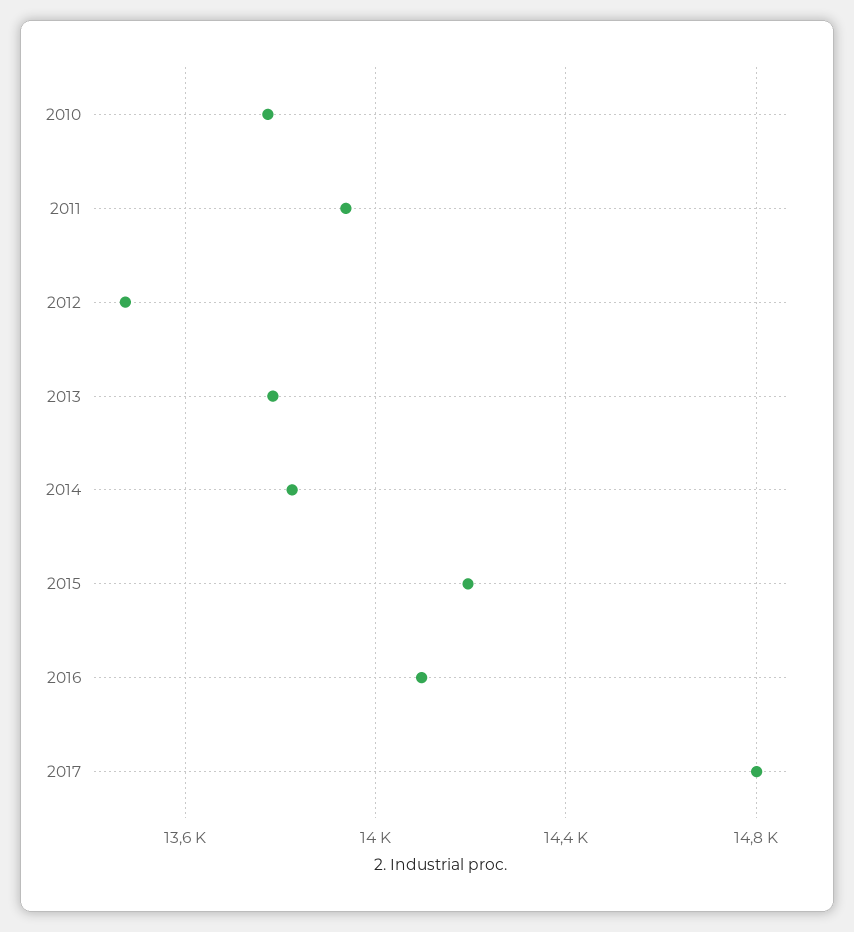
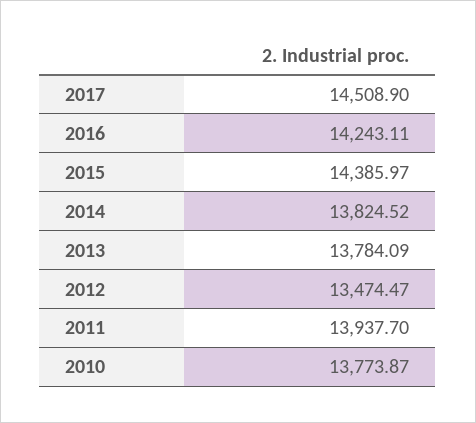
2015: 14200 -> 14385.97
2016: 14100 -> 14243.11
2017: 14800 -> 14508.9

